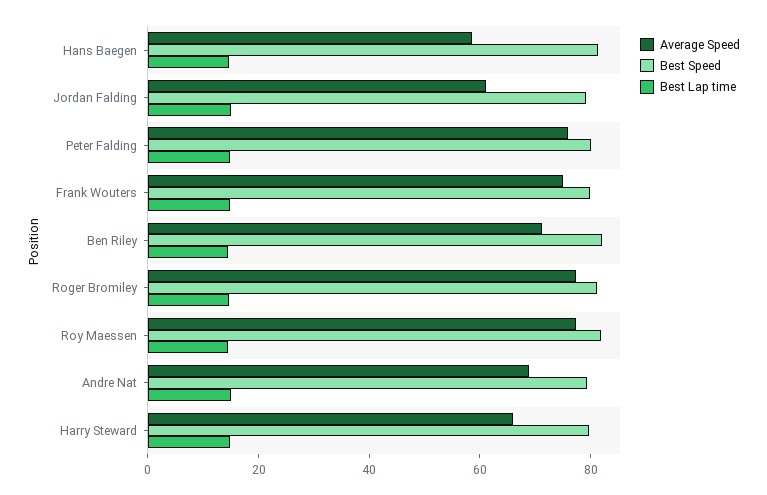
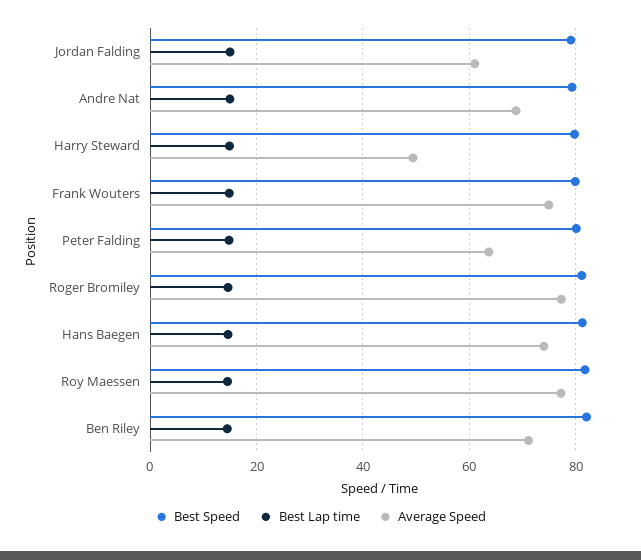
Average Speed, Hans Baegen: 60 -> 74
Average Speed, Peter Falding: 75 -> 64
Average Speed, Harry Steward: 65 -> 50

